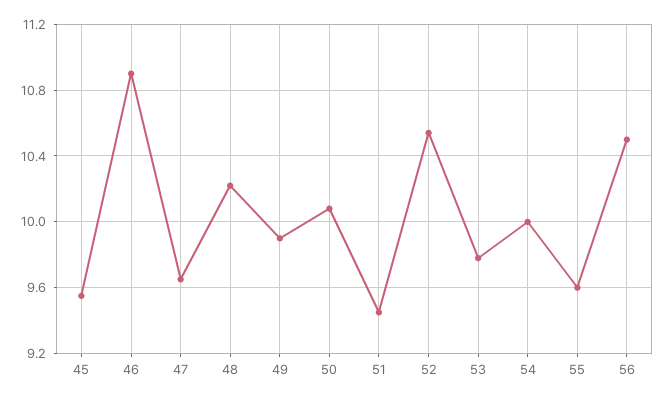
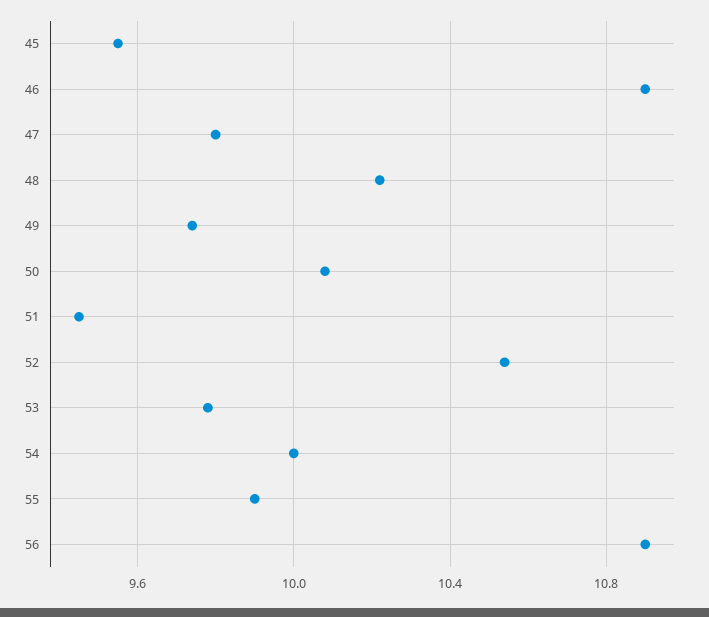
47: 9.65 -> 9.8
49: 9.9 -> 9.75
55: 9.6 -> 9.9
56: 10.5 -> 10.9

